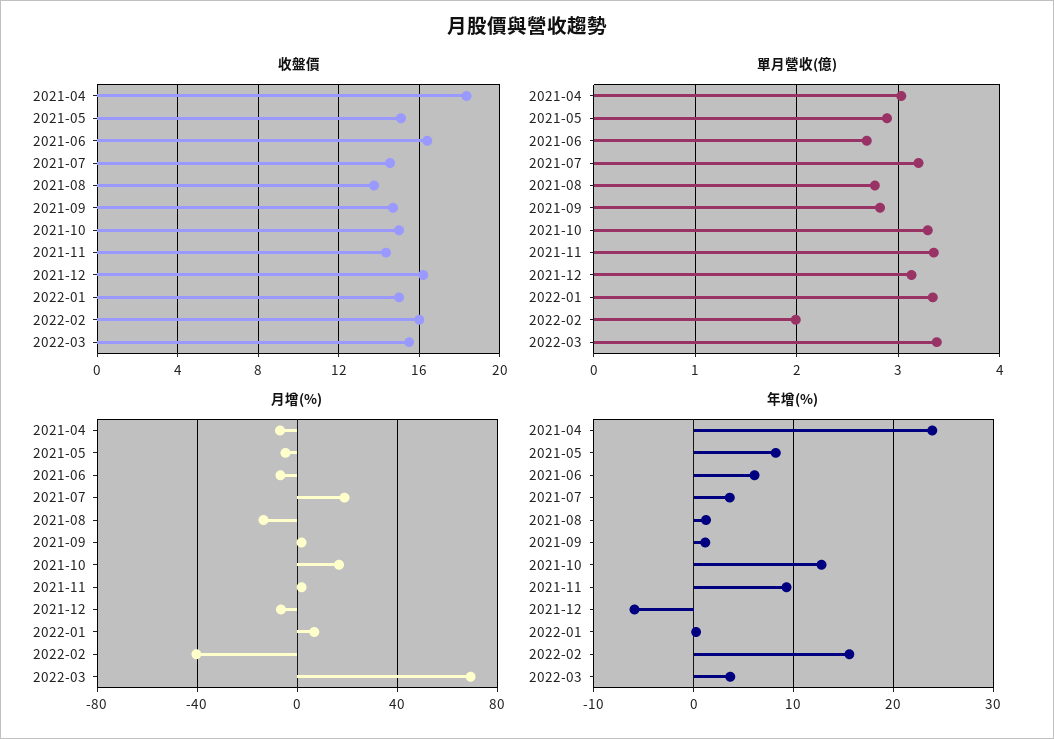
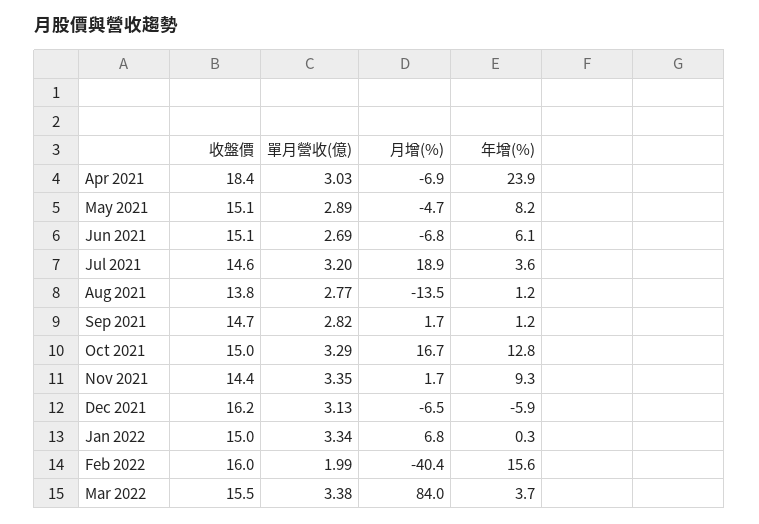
收盤價, 2021-06: 16.5 -> 15.1
月增(%), 2022-03: 70 -> 84

